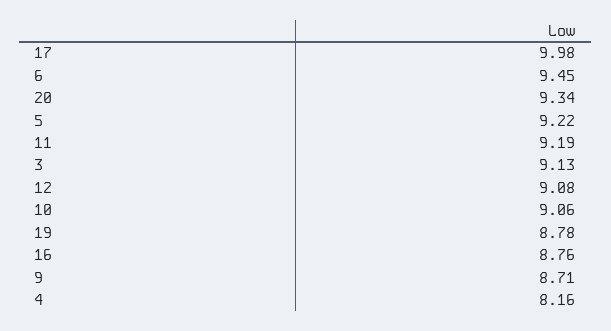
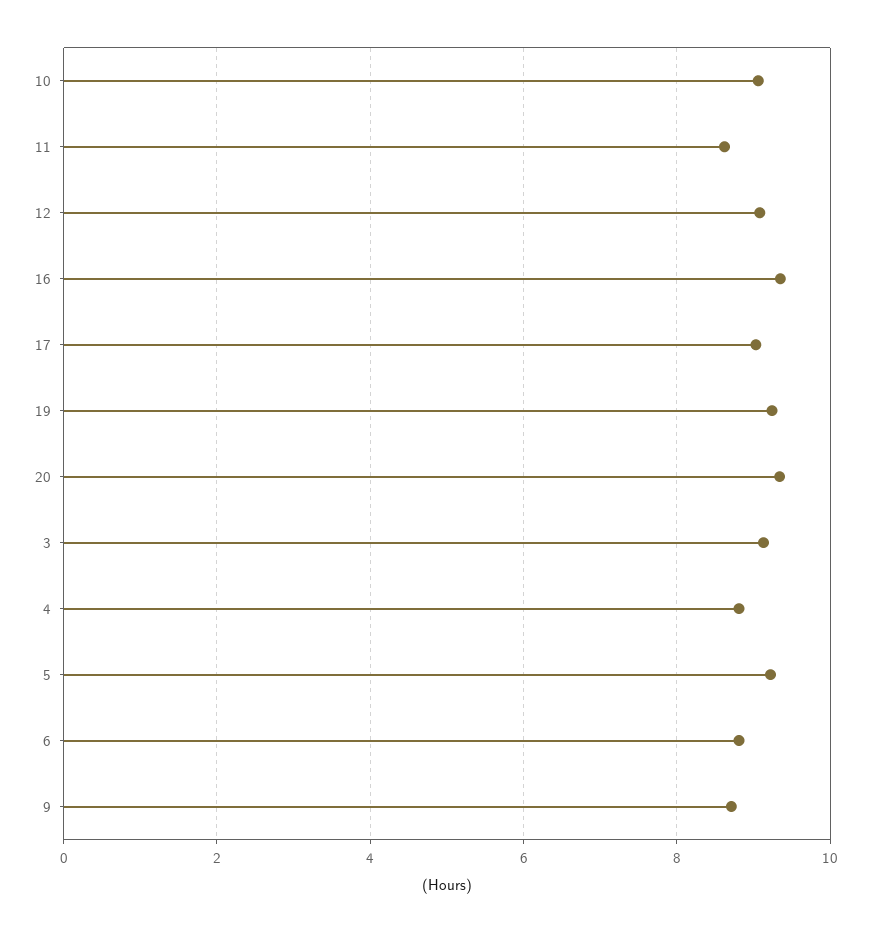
17: 9.98 -> 9
6: 9.45 -> 8.8
11: 9.19 -> 8.6
19: 8.78 -> 9.2
16: 8.76 -> 9.4
4: 8.16 -> 8.8

